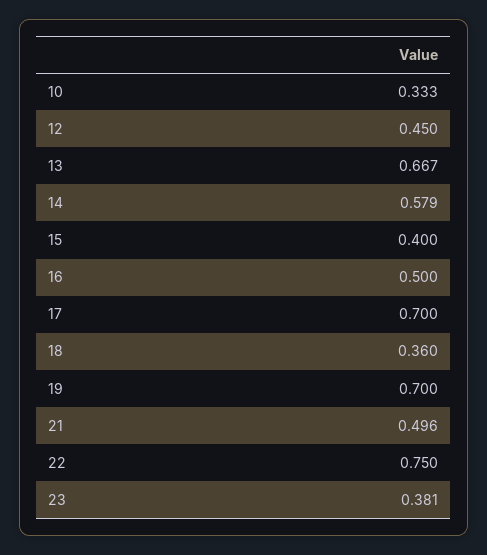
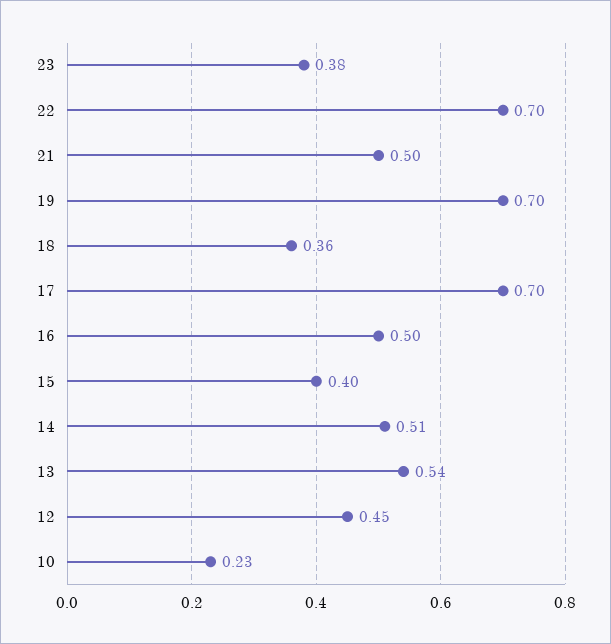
10: 0.333 -> 0.23
13: 0.667 -> 0.54
14: 0.579 -> 0.51
22: 0.75 -> 0.7

